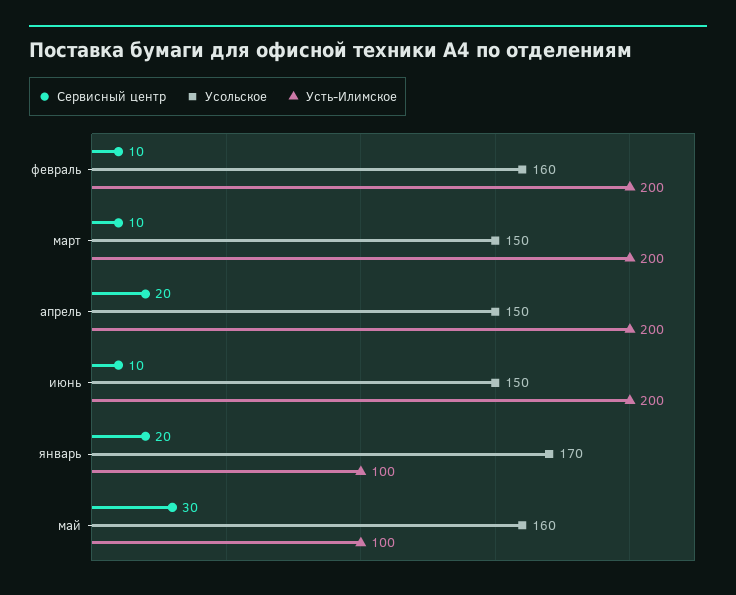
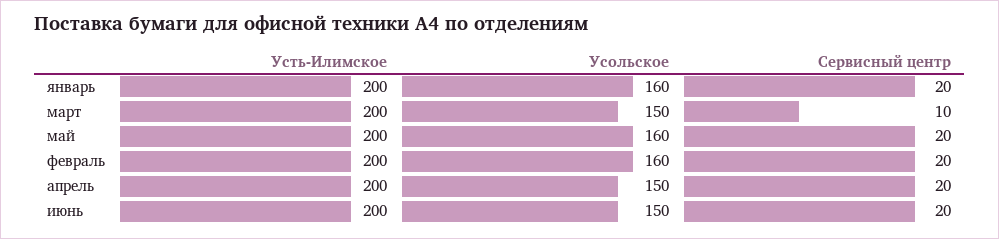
Сервисный центр, февраль: 10 -> 20
Сервисный центр, июнь: 10 -> 20
Усольское, январь: 170 -> 160
Усть-Илимское, январь: 100 -> 200
Сервисный центр, май: 30 -> 20
Усть-Илимское, май: 100 -> 200

